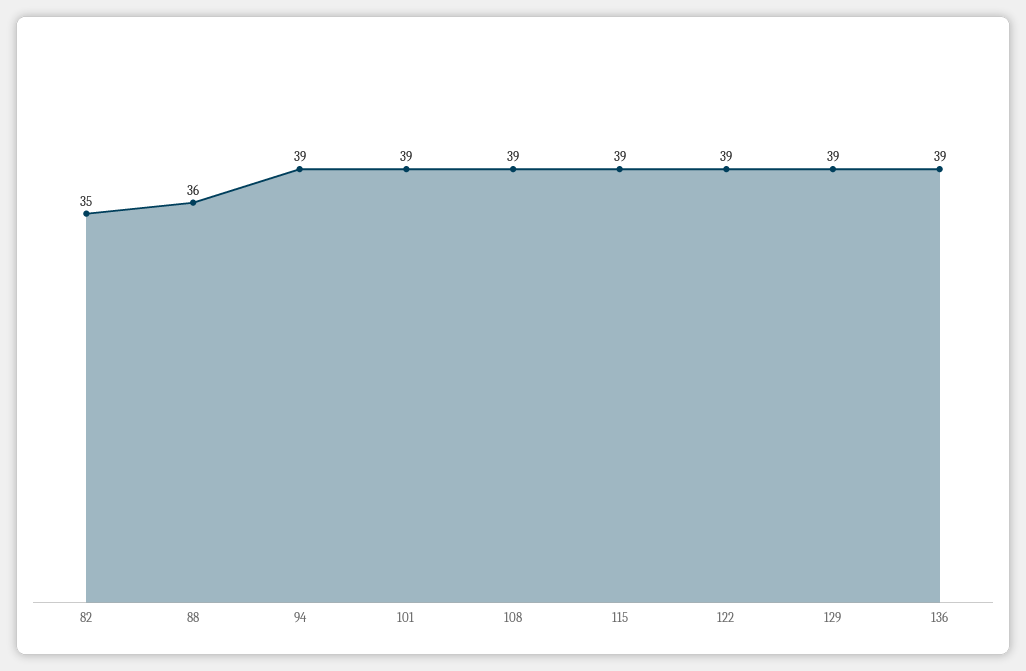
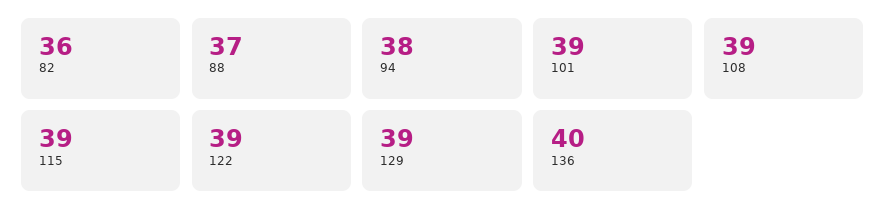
82: 35 -> 36
88: 36 -> 37
94: 39 -> 38
136: 39 -> 40

